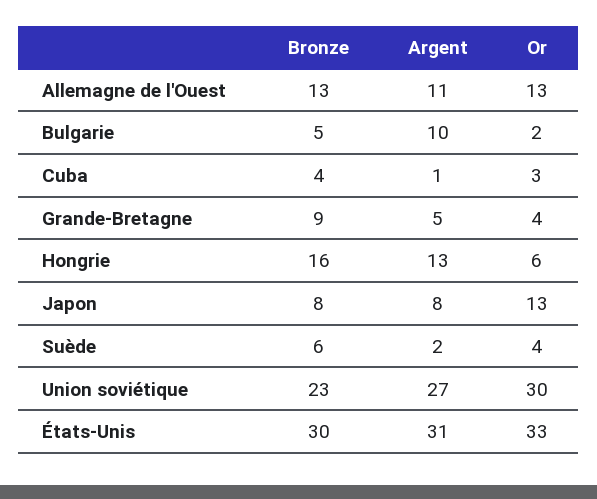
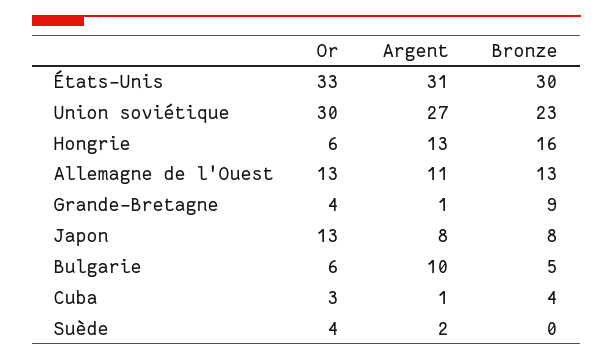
Or, Bulgarie: 2 -> 6
Argent, Grande-Bretagne: 5 -> 1
Bronze, Suède: 6 -> 0

